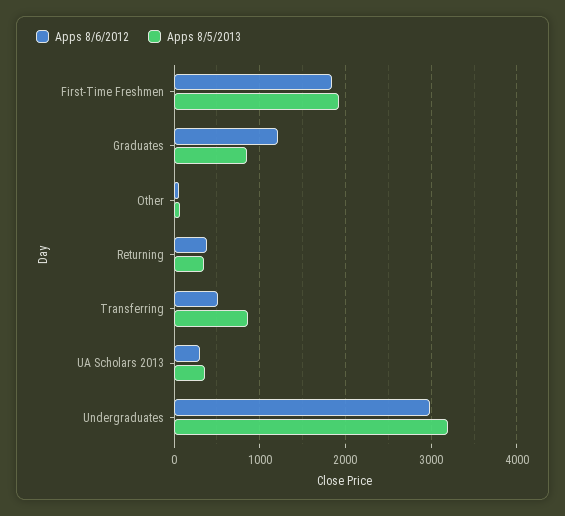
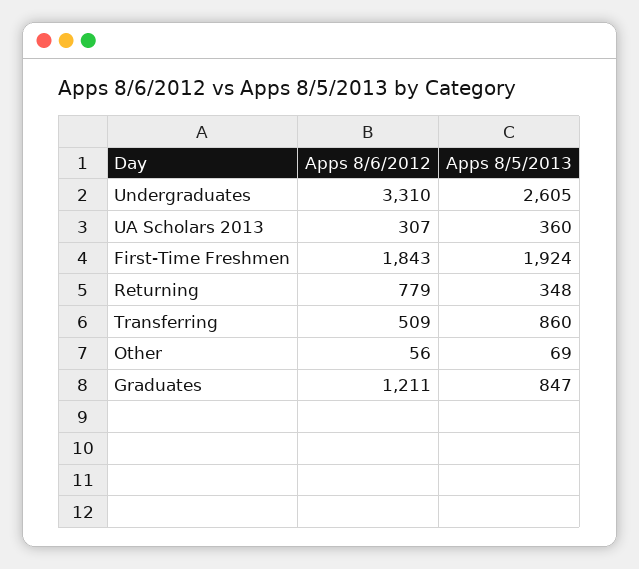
Apps 8/6/2012, Returning: 400 -> 779
Apps 8/6/2012, Undergraduates: 3000 -> 3310
Apps 8/5/2013, Undergraduates: 3200 -> 2605

